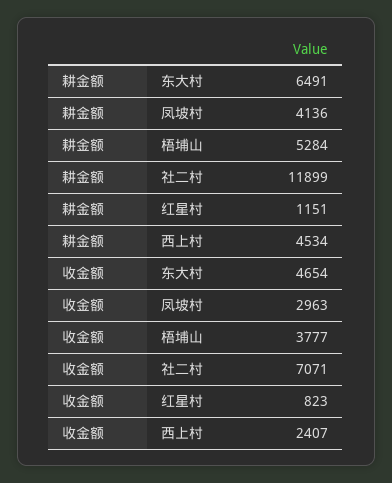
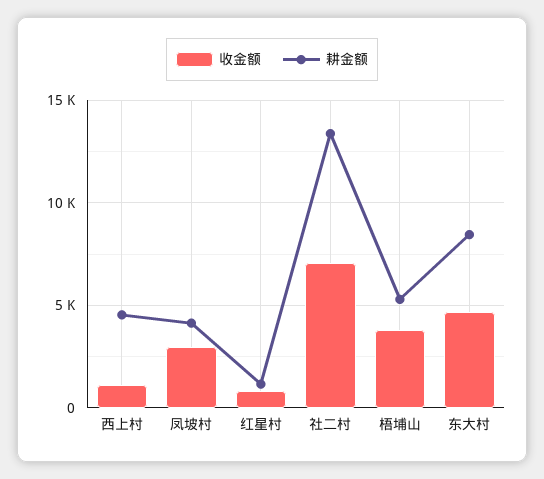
耕金额, 东大村: 6491 -> 8500
耕金额, 社二村: 11899 -> 13500
收金额, 西上村: 2407 -> 1000

